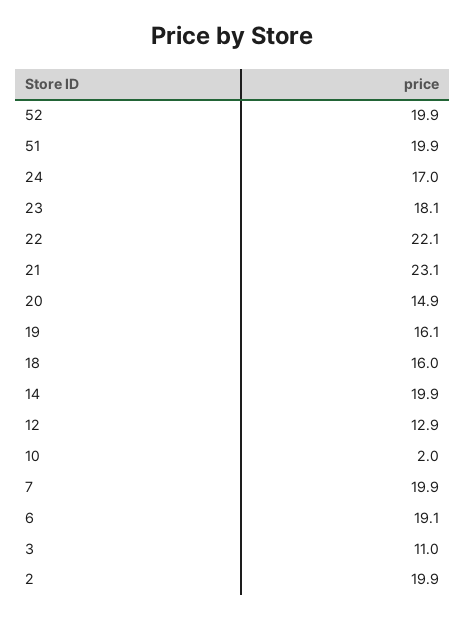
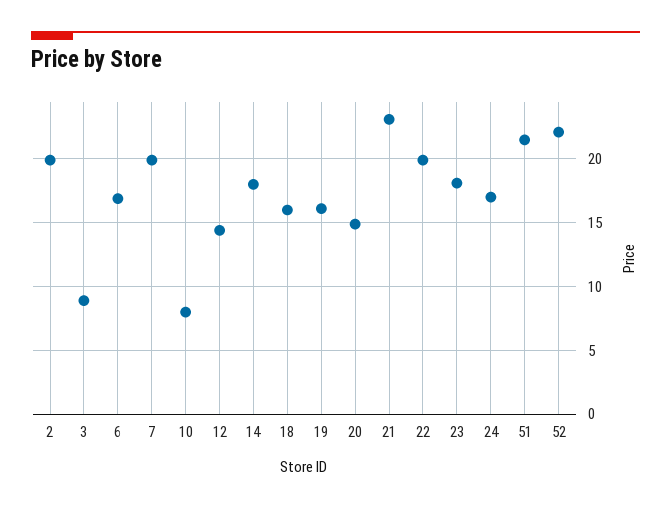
52: 19.9 -> 22
51: 19.9 -> 21.5
22: 22.1 -> 20
14: 19.9 -> 18
12: 12.9 -> 14.5
10: 2 -> 8
6: 19.1 -> 17
3: 11 -> 9

